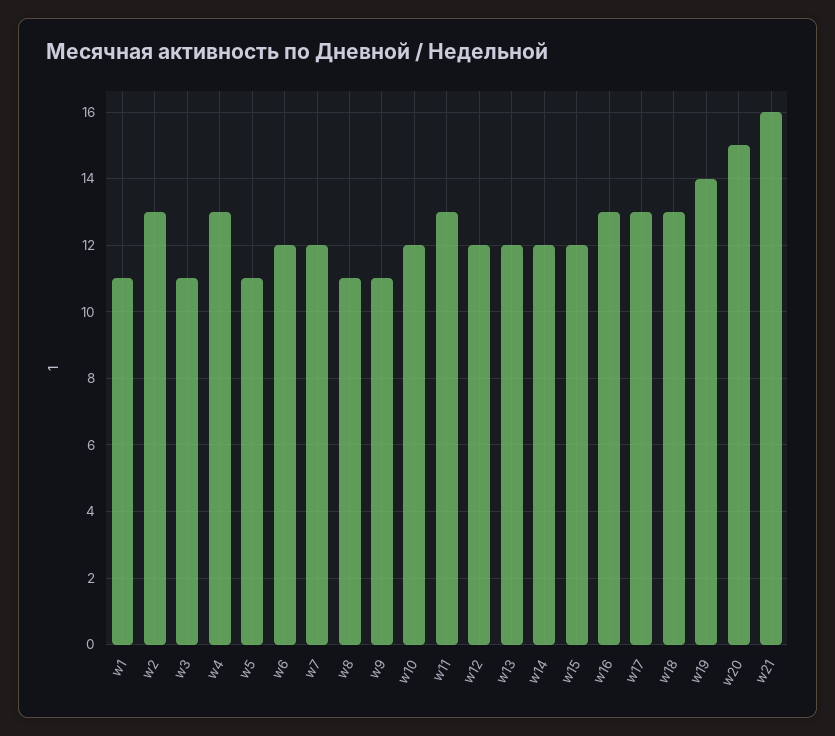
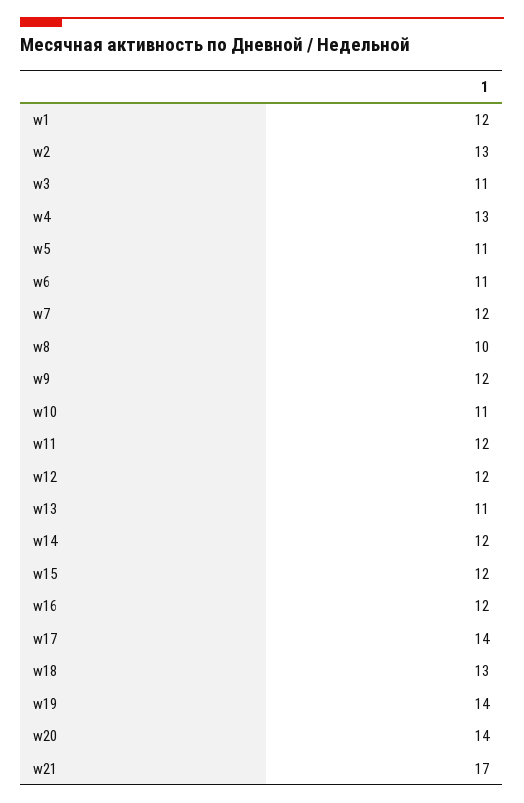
w1: 11 -> 12
w6: 12 -> 11
w8: 11 -> 10
w9: 11 -> 12
w10: 12 -> 11
w11: 13 -> 12
w13: 12 -> 11
w16: 13 -> 12
w17: 13 -> 14
w20: 15 -> 14
w21: 16 -> 17

